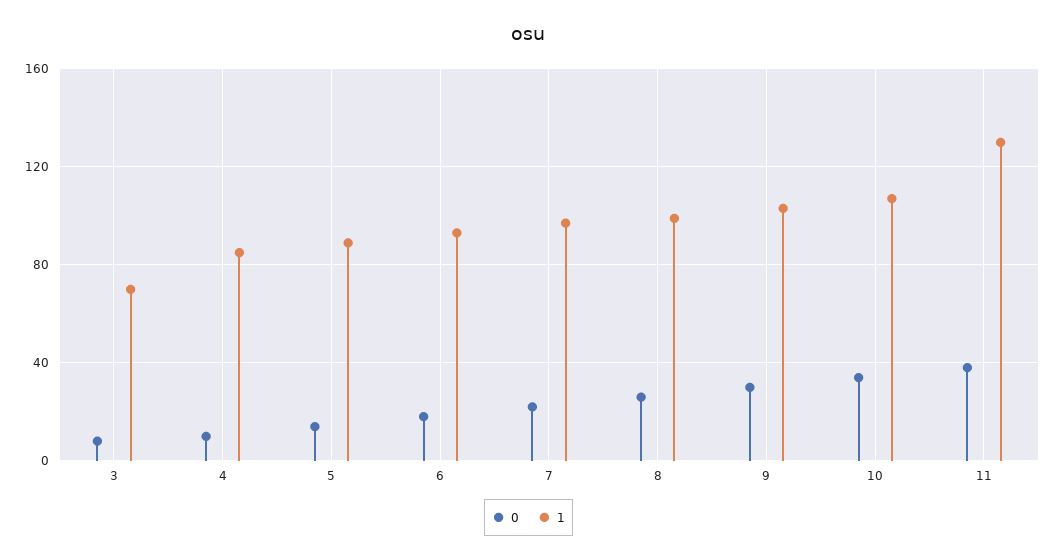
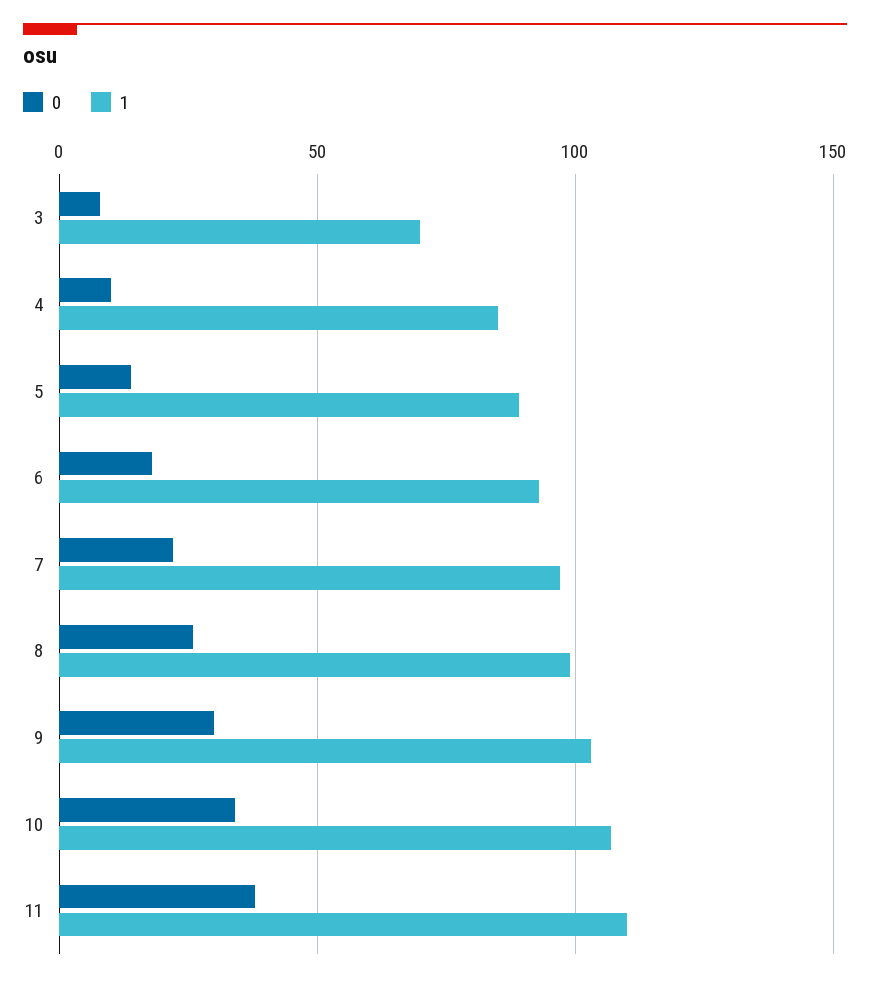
1, 11: 130 -> 110

